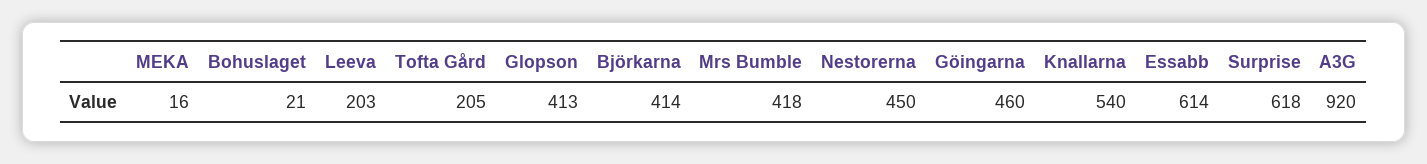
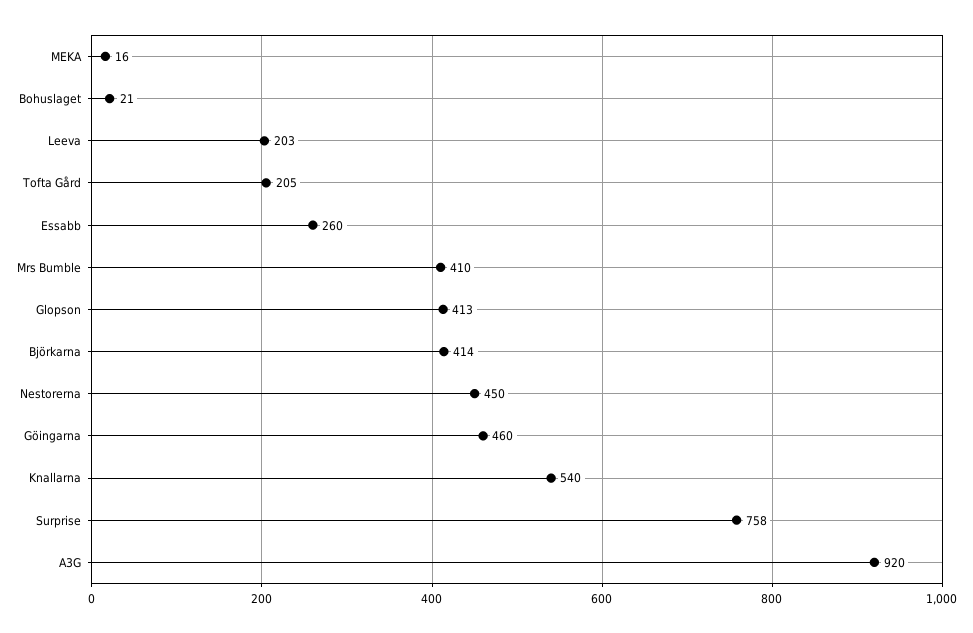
Mrs Bumble: 418 -> 410
Essabb: 614 -> 260
Surprise: 618 -> 758

